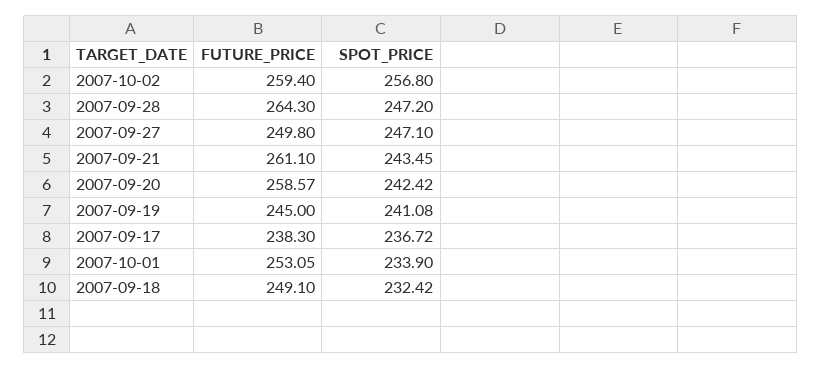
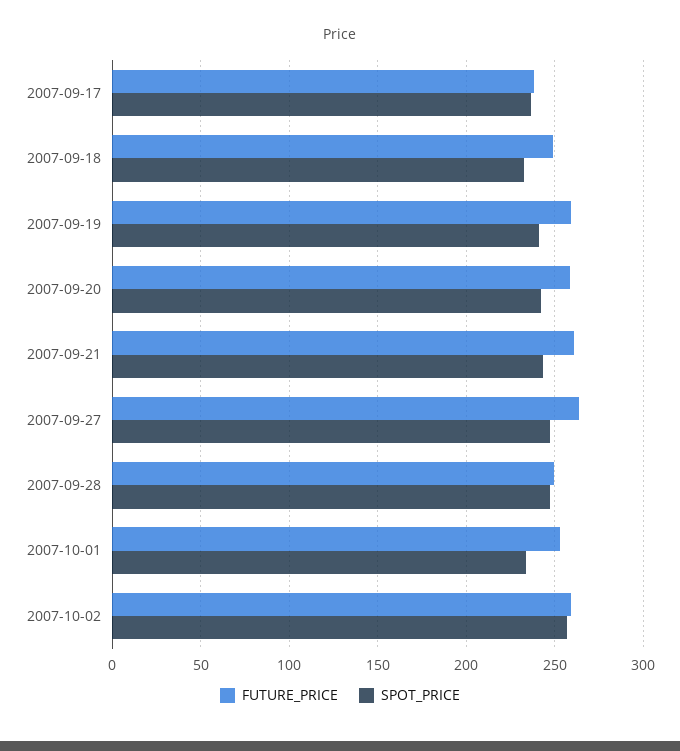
FUTURE_PRICE, 2007-09-28: 264.3 -> 250
FUTURE_PRICE, 2007-09-27: 249.8 -> 265
FUTURE_PRICE, 2007-09-19: 245 -> 260

